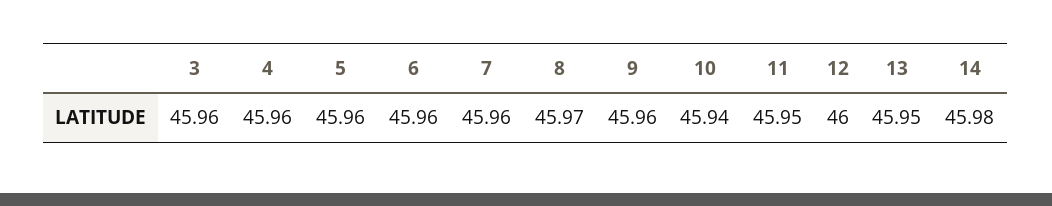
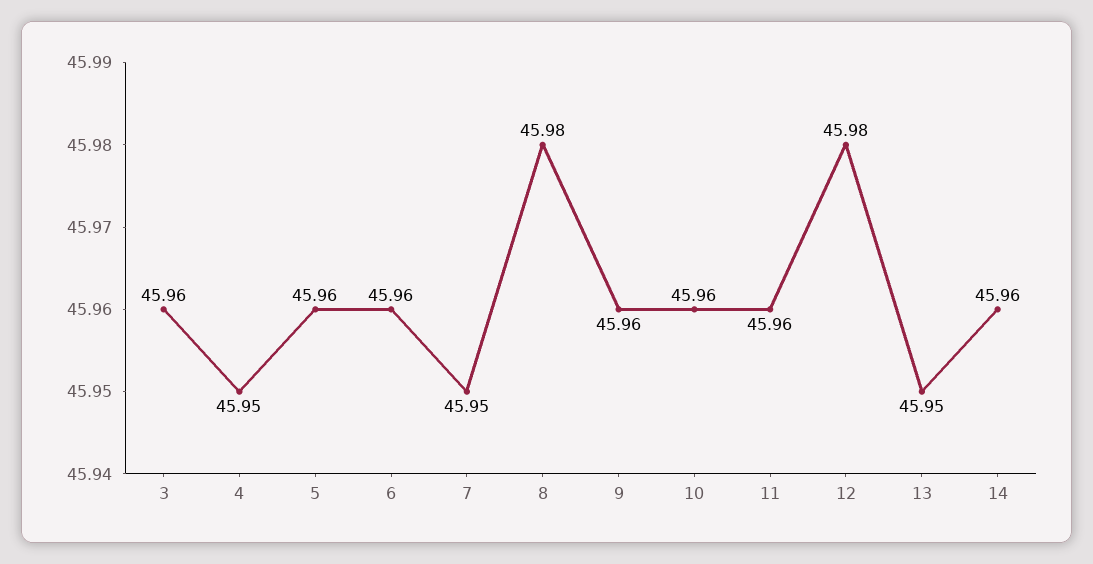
4: 45.96 -> 45.95
7: 45.96 -> 45.95
8: 45.97 -> 45.98
10: 45.94 -> 45.96
11: 45.95 -> 45.96
12: 46 -> 45.98
14: 45.98 -> 45.96

